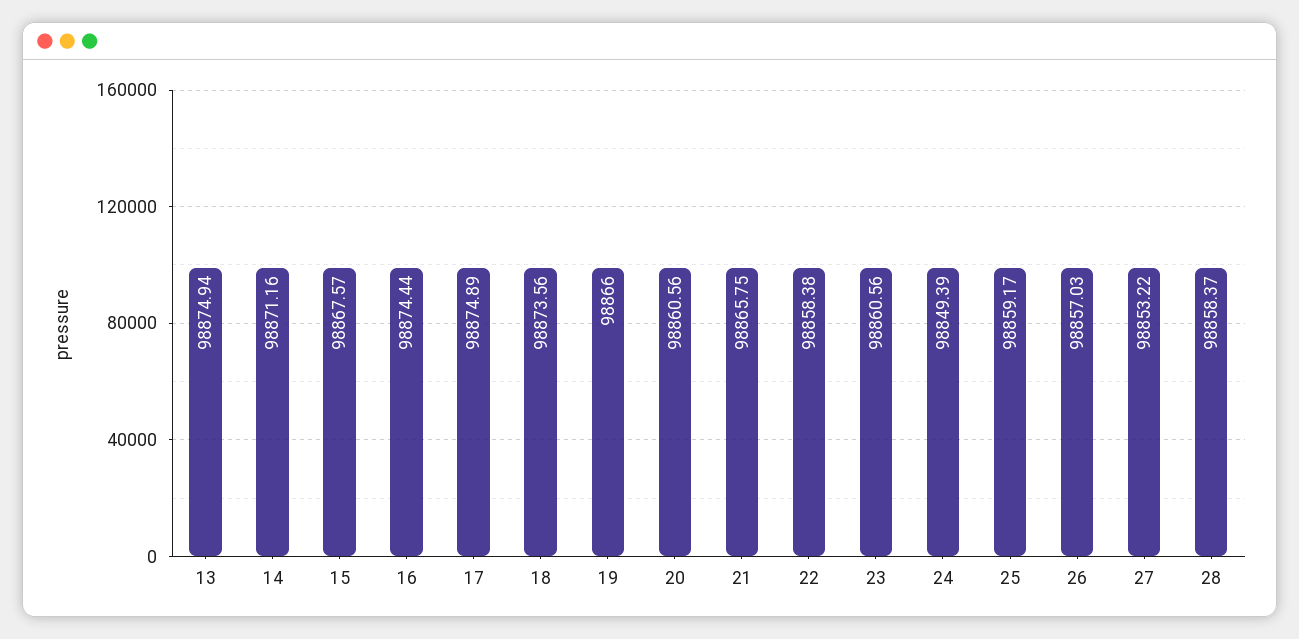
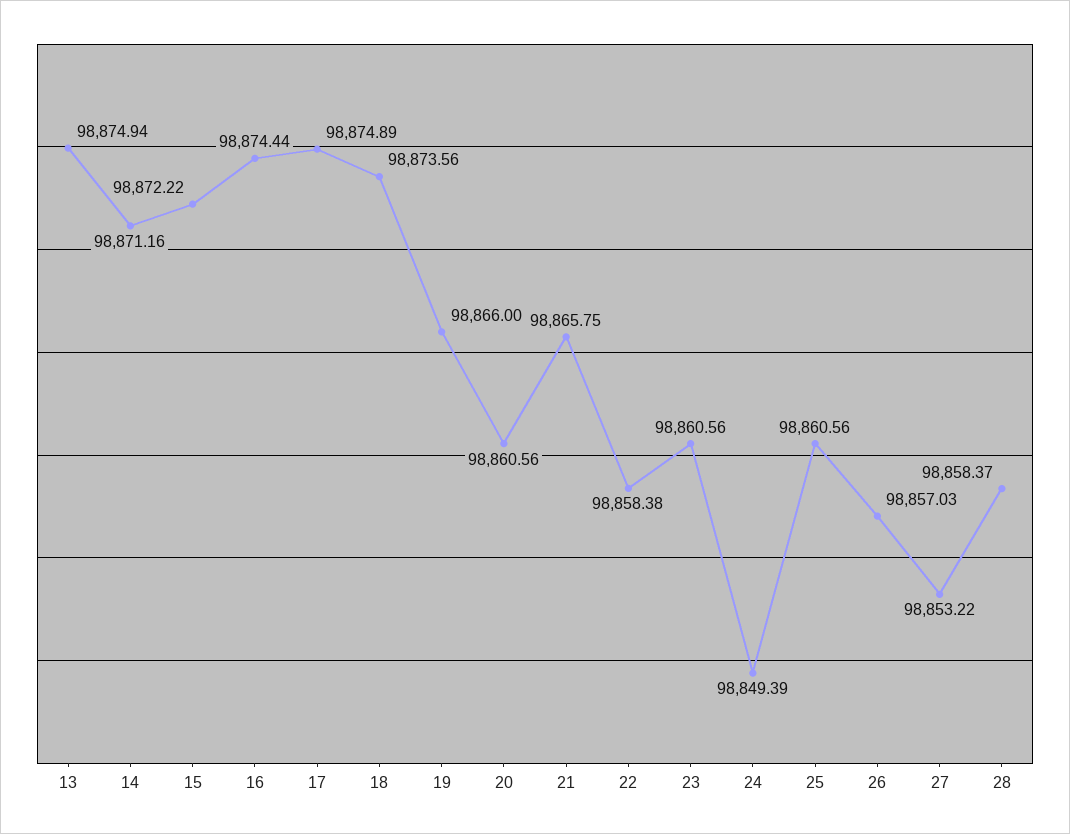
15: 98867.57 -> 98872.22
25: 98859.17 -> 98860.56

